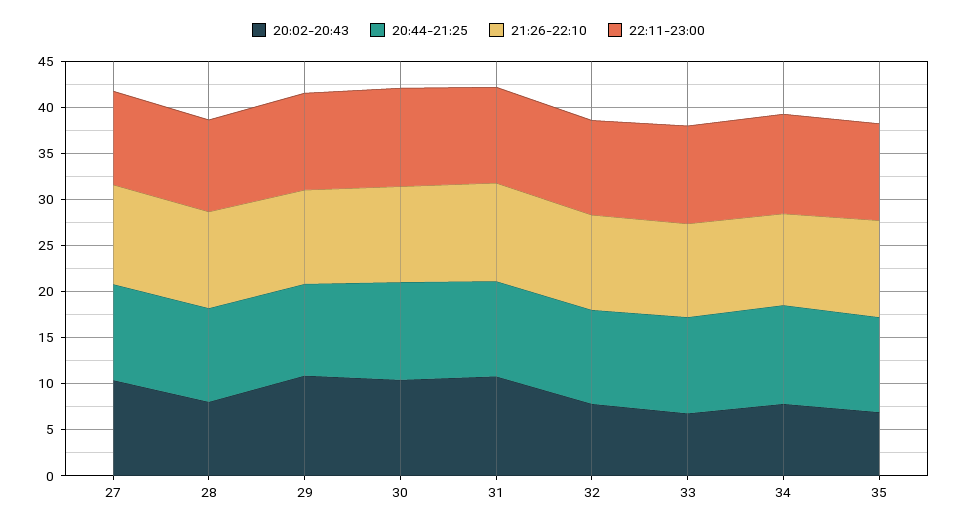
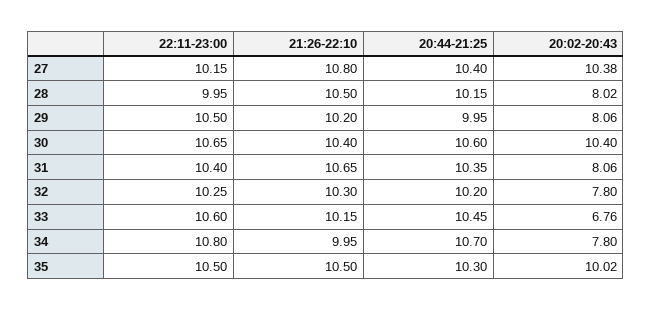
20:02-20:43, 29: 11 -> 8.06
20:02-20:43, 31: 11 -> 8.06
20:02-20:43, 35: 7 -> 10.02

